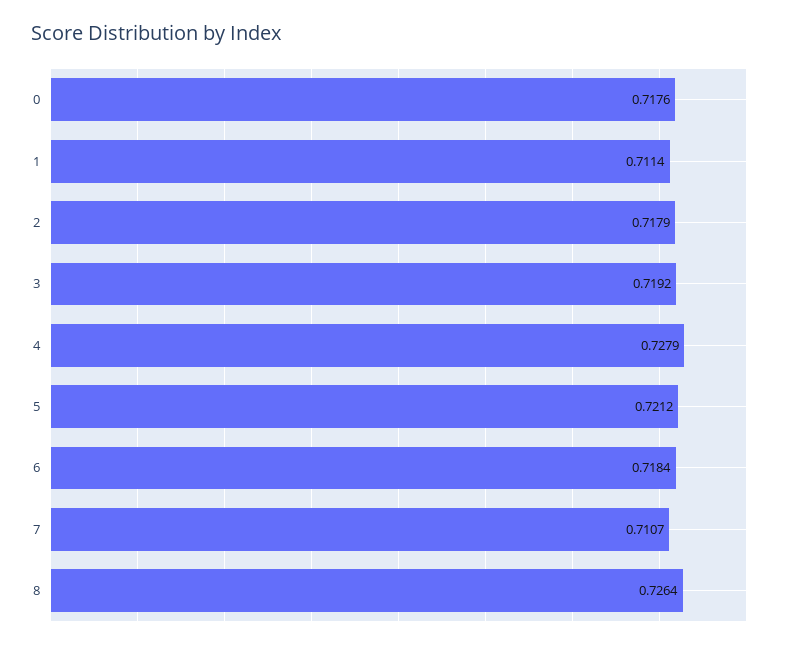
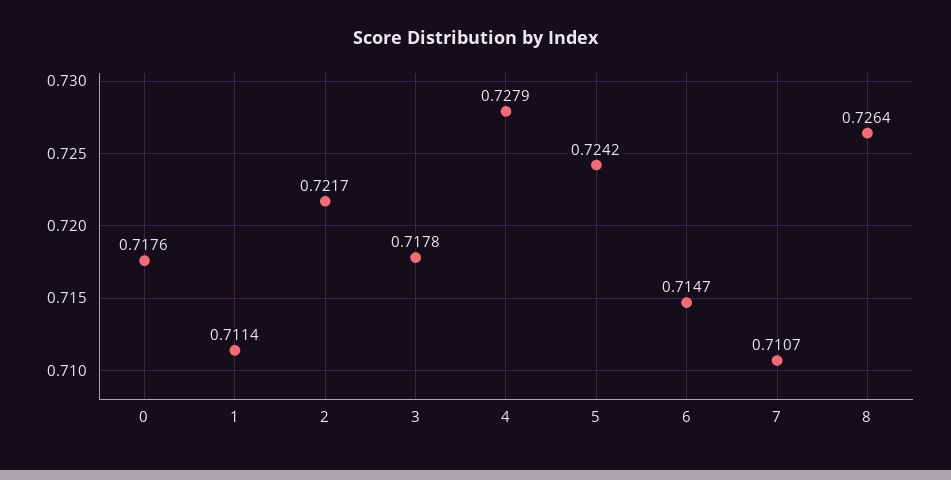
2: 0.7179 -> 0.7217
3: 0.7192 -> 0.7178
5: 0.7212 -> 0.7242
6: 0.7184 -> 0.7147

